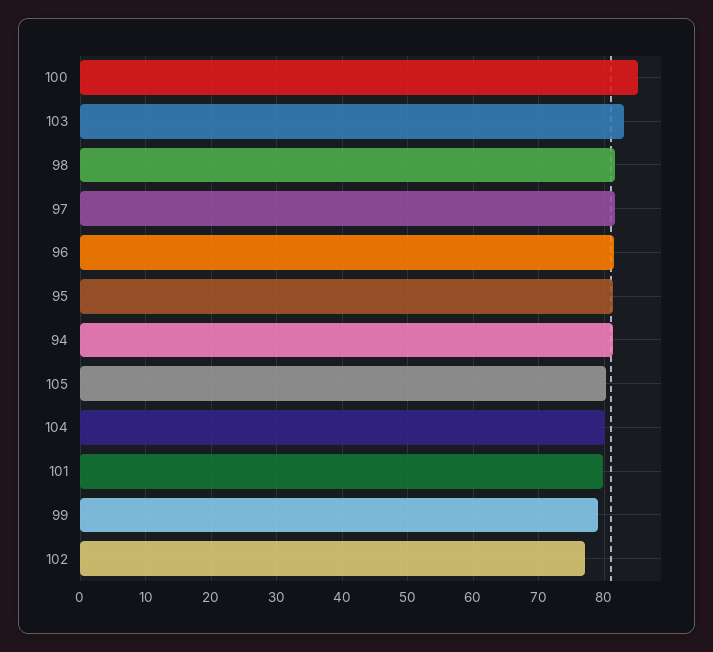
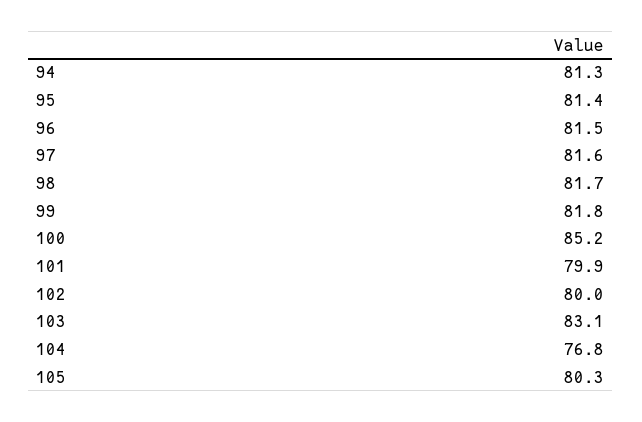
104: 80 -> 76.8
99: 79 -> 81.8
102: 77 -> 80

